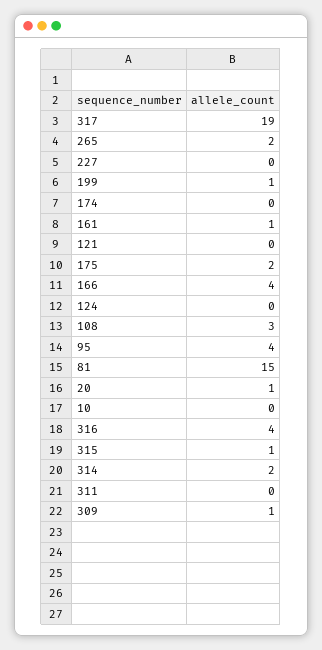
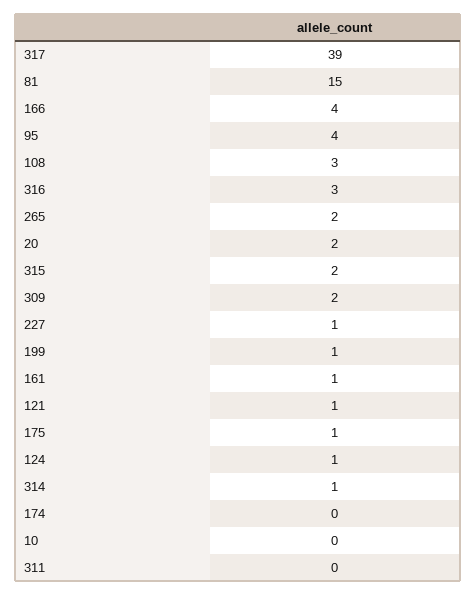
317: 19 -> 39
227: 0 -> 1
121: 0 -> 1
175: 2 -> 1
124: 0 -> 1
20: 1 -> 2
316: 4 -> 3
315: 1 -> 2
314: 2 -> 1
309: 1 -> 2

